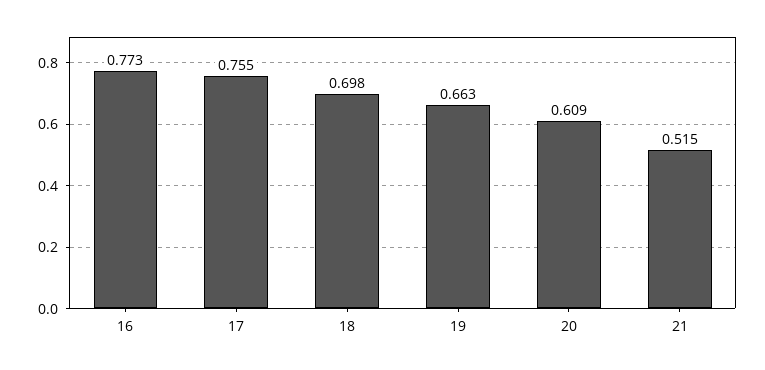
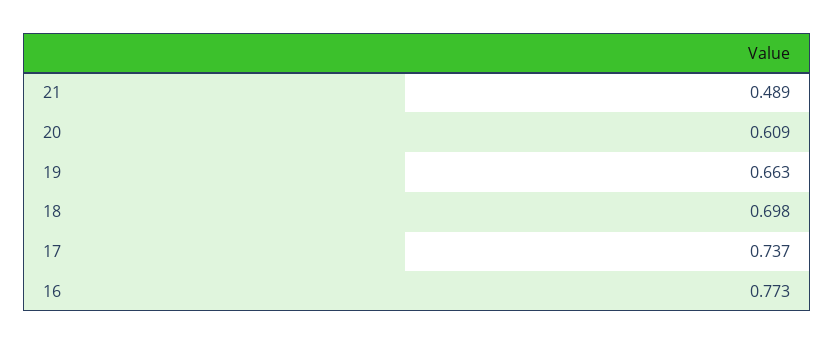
17: 0.755 -> 0.737
21: 0.515 -> 0.489

